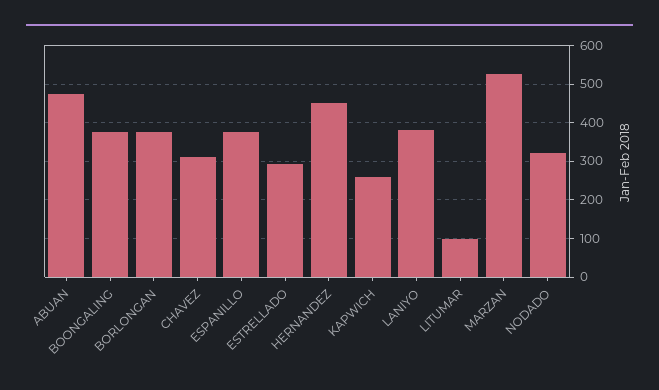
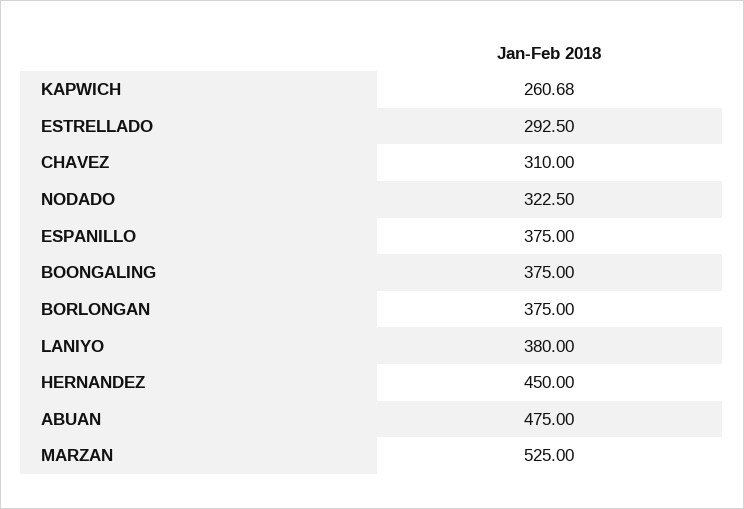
LITUMAR: 100 -> none

